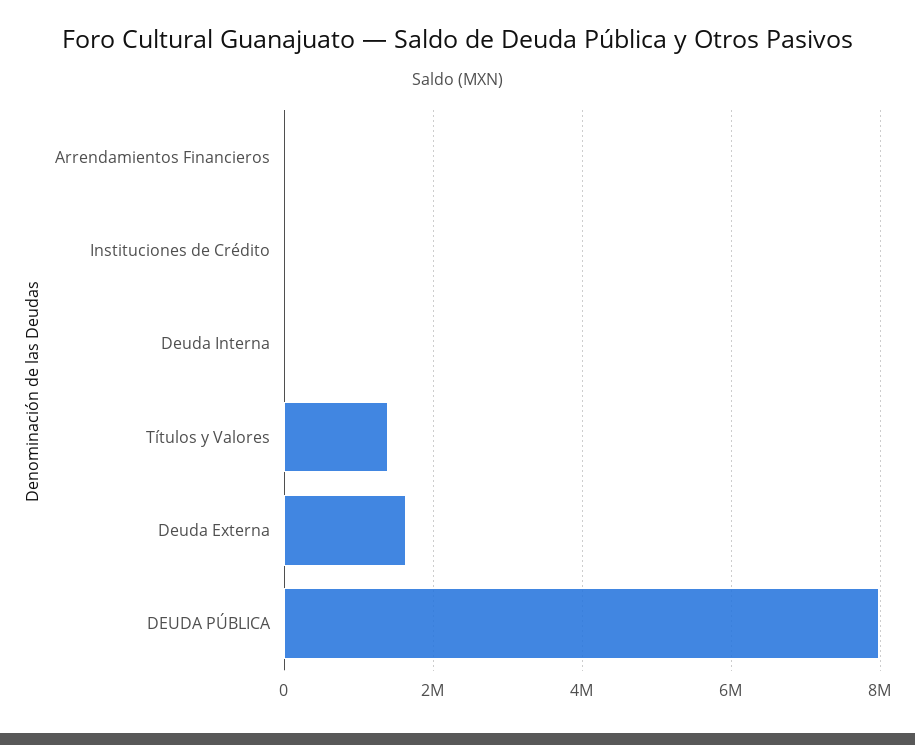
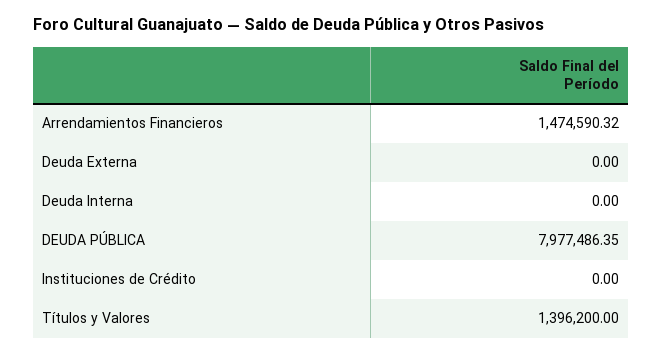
Arrendamientos Financieros: 0 -> 1474590.32
Deuda Externa: 1600000 -> 0

